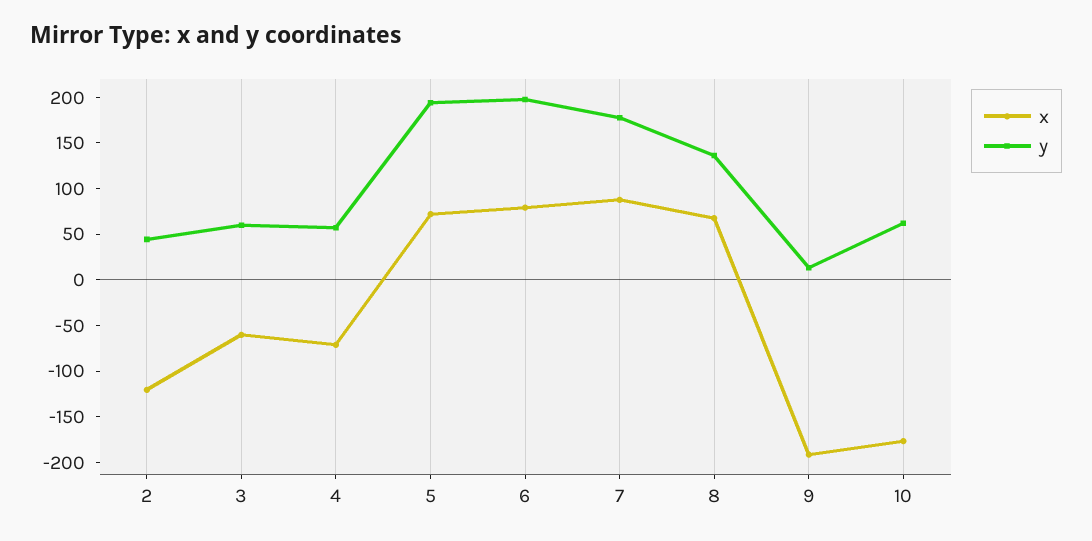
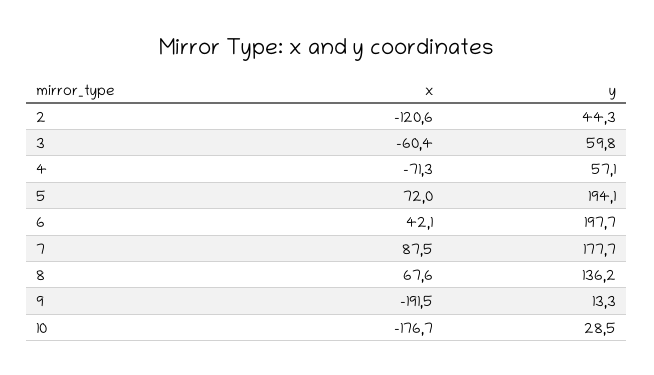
x, 6: 80 -> 42.1
y, 10: 60 -> 28.5

